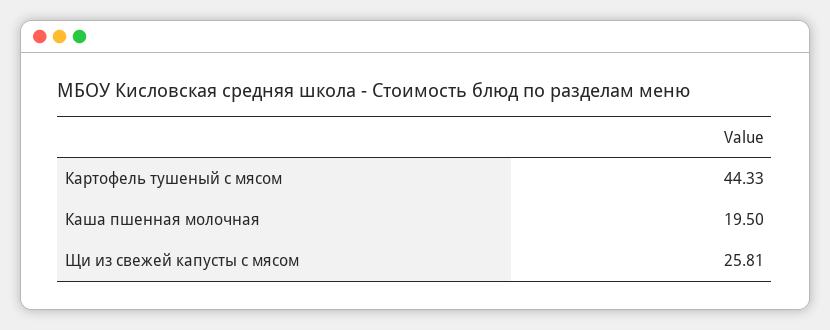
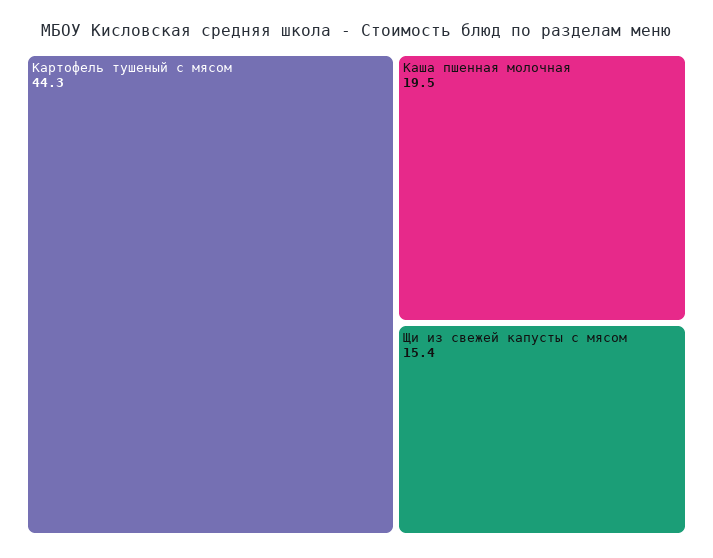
Щи из свежей капусты с мясом: 25.81 -> 15.4

